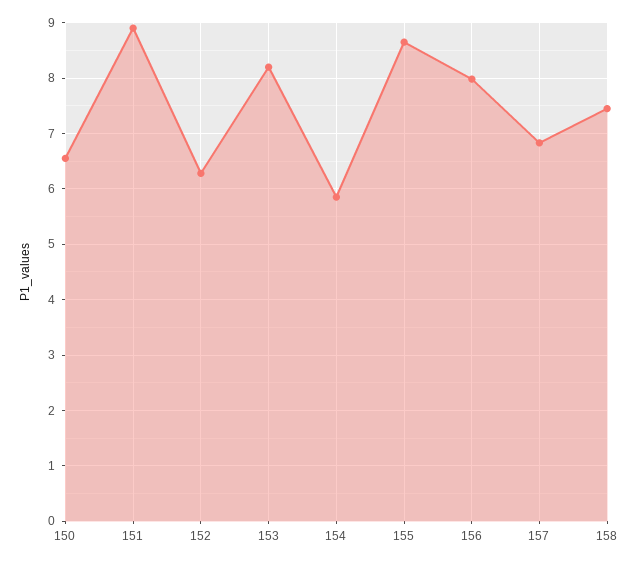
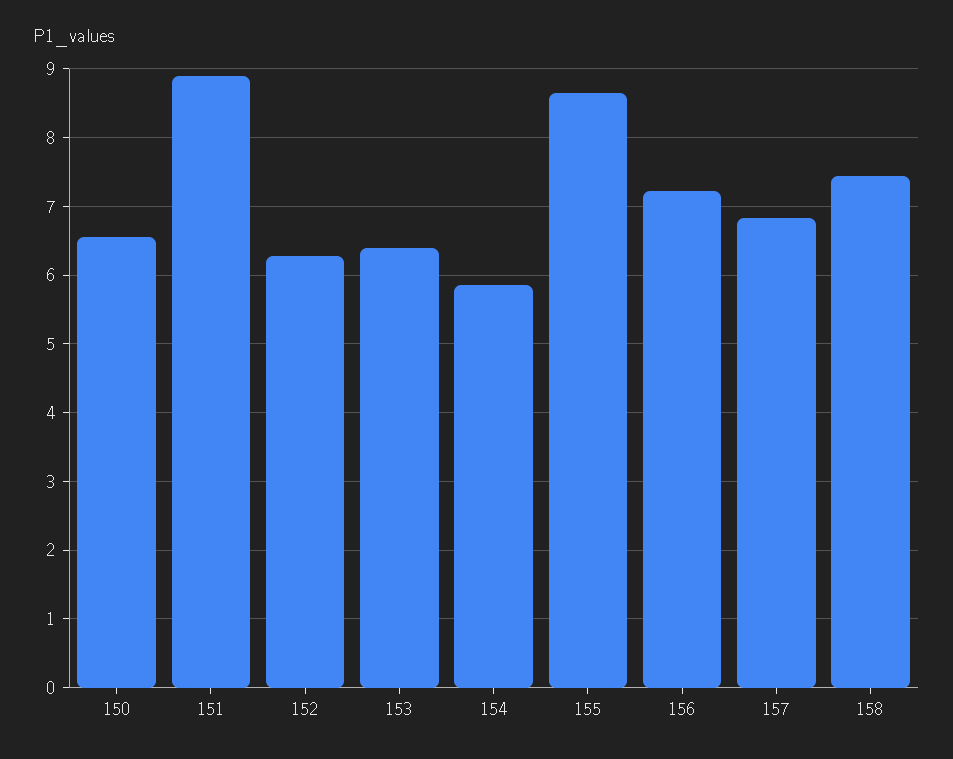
153: 8.2 -> 6.4
156: 8 -> 7.2

